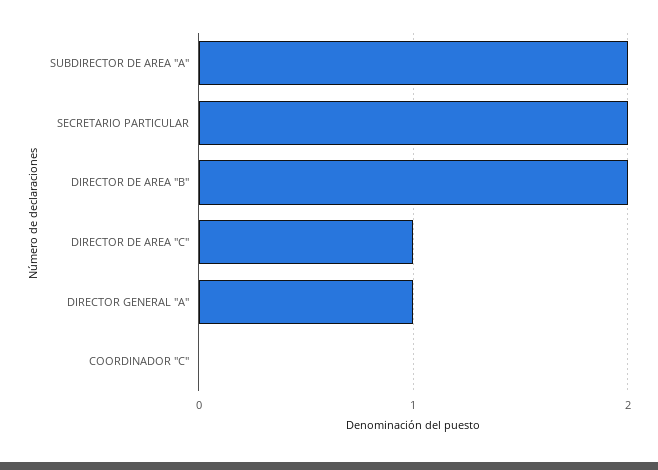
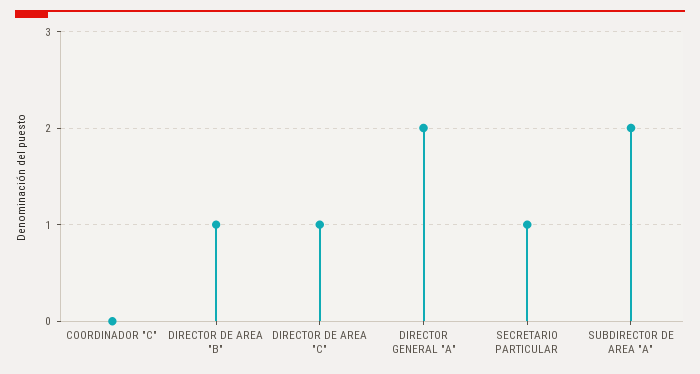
SECRETARIO PARTICULAR: 2 -> 1
DIRECTOR DE AREA "B": 2 -> 1
DIRECTOR GENERAL "A": 1 -> 2

